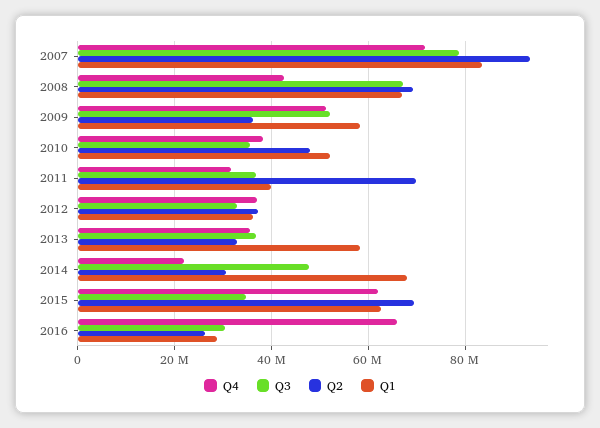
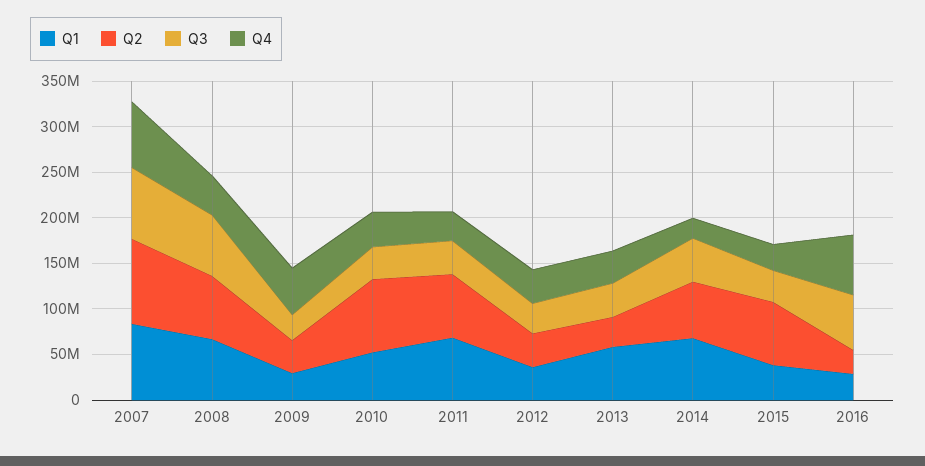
Q3, 2009: 52000000 -> 30000000
Q1, 2009: 58000000 -> 30000000
Q2, 2010: 48000000 -> 80000000
Q1, 2011: 40000000 -> 70000000
Q2, 2014: 30000000 -> 60000000
Q4, 2015: 62000000 -> 30000000
Q1, 2015: 62000000 -> 40000000
Q3, 2016: 30000000 -> 60000000

